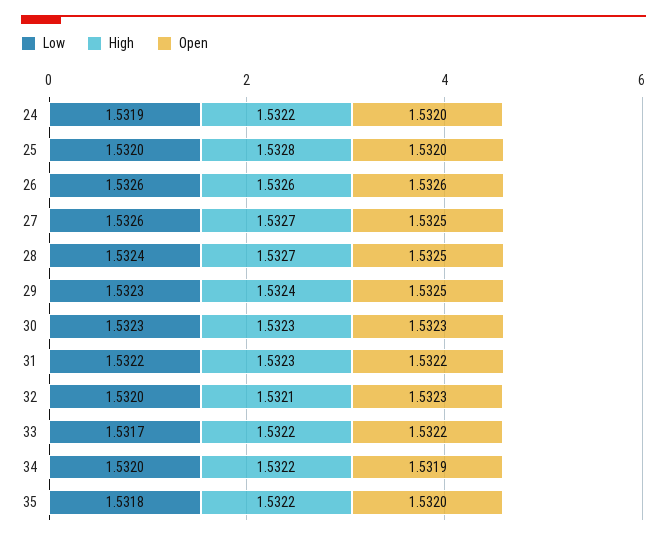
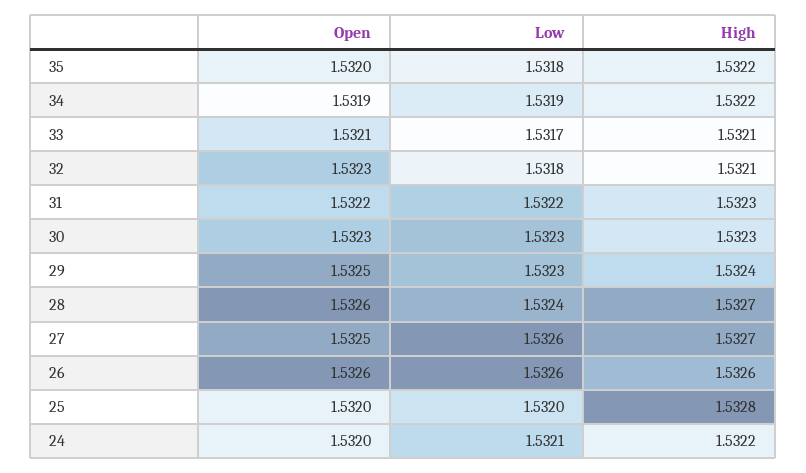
Low, 24: 1.5319 -> 1.5321
Open, 28: 1.5325 -> 1.5326
Low, 32: 1.532 -> 1.5318
High, 33: 1.5322 -> 1.5321
Open, 33: 1.5322 -> 1.5321
Low, 34: 1.532 -> 1.5319

